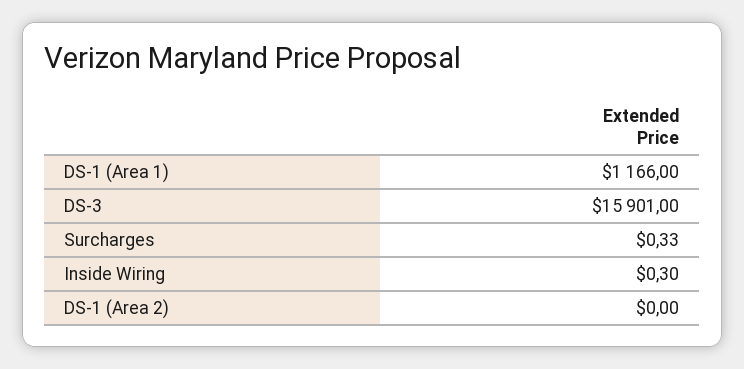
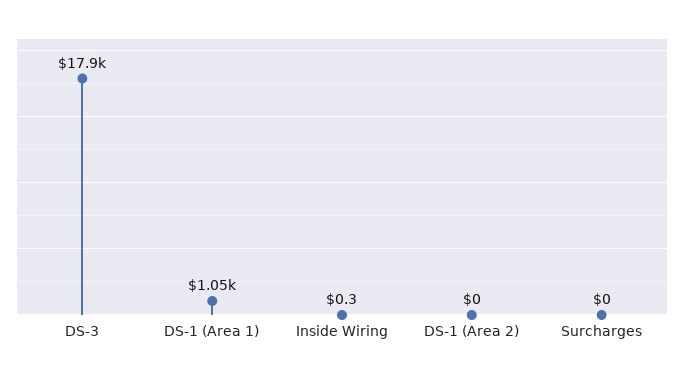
DS-1 (Area 1): 1166 -> 1050
DS-3: 15901 -> 17900
Surcharges: 0.33 -> 0

